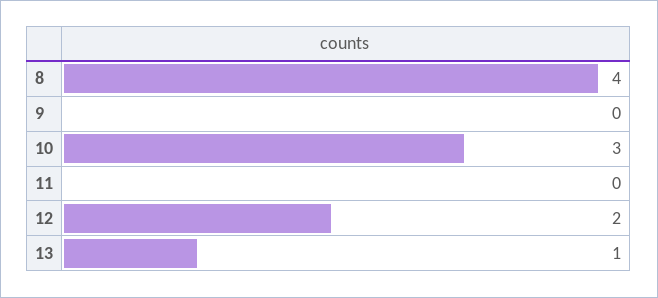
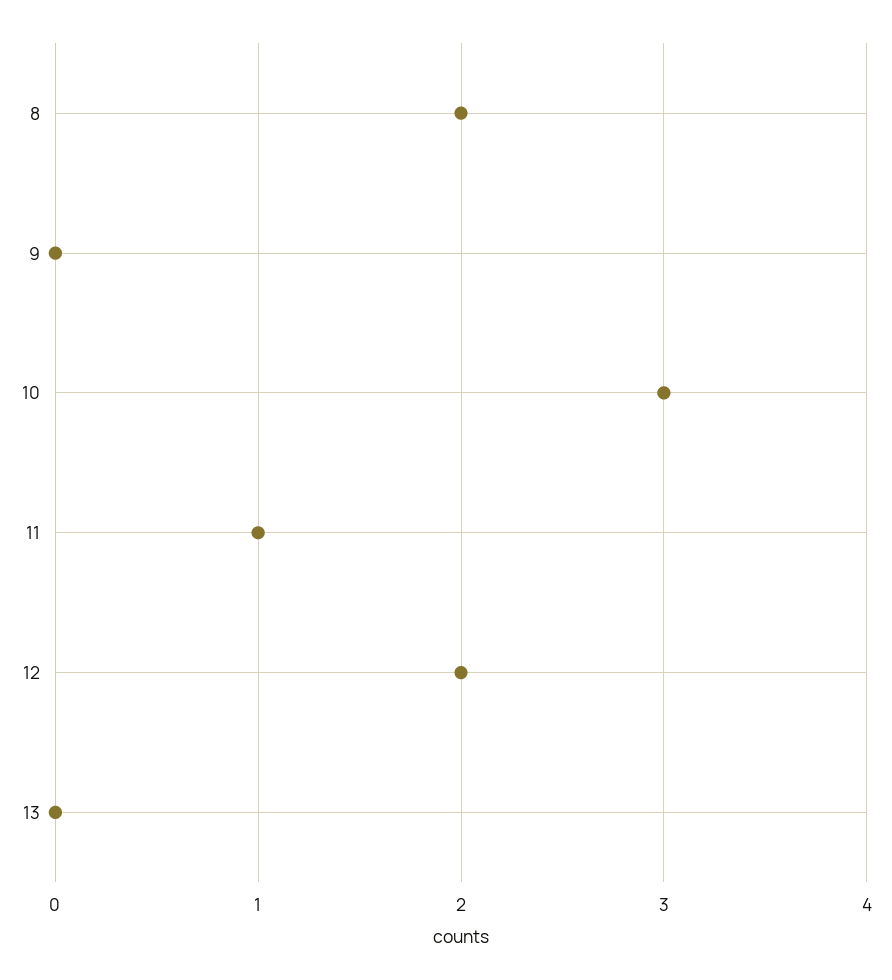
8: 4 -> 2
11: 0 -> 1
13: 1 -> 0

